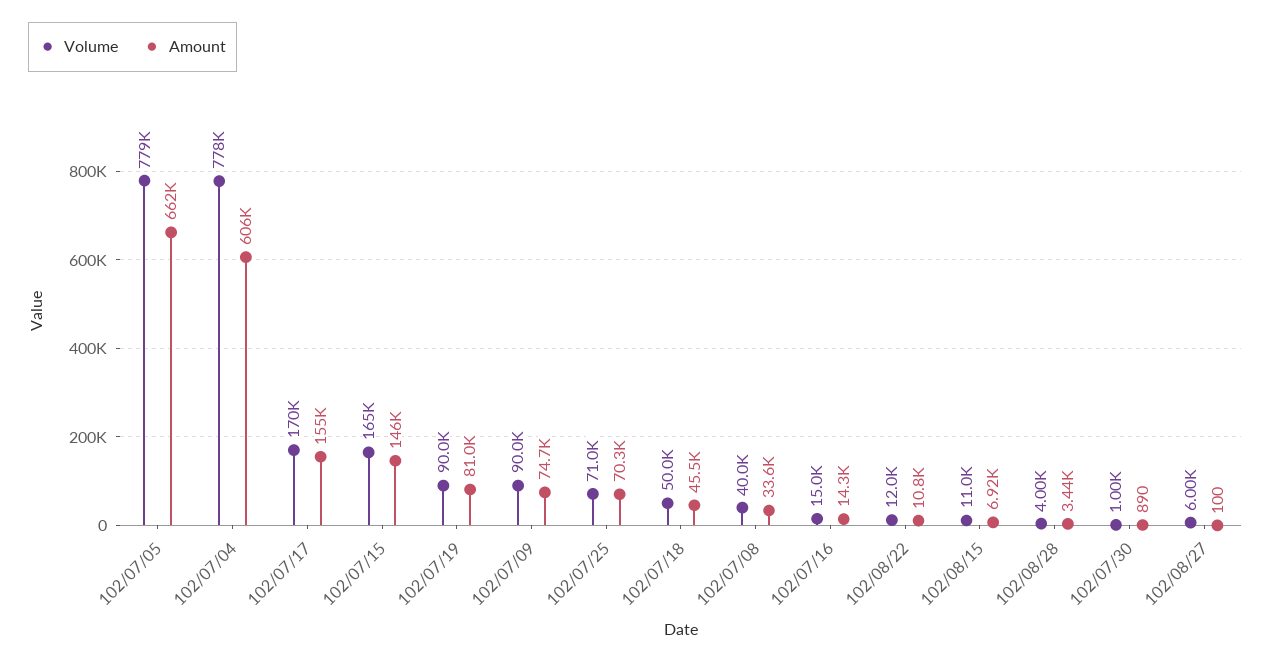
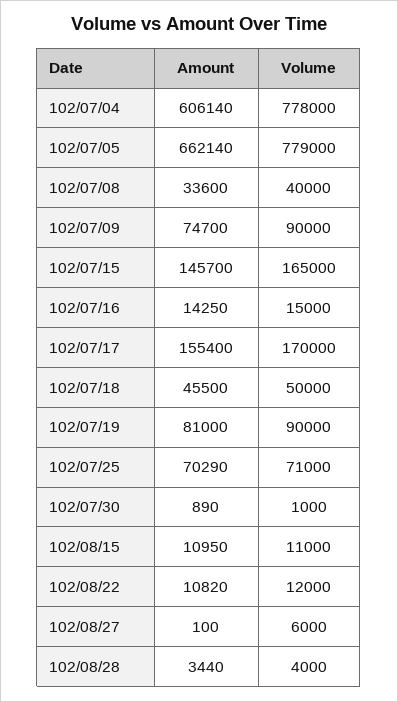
Amount, 102/08/15: 6920 -> 10950

